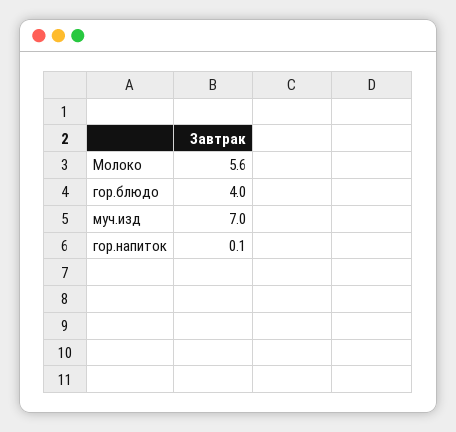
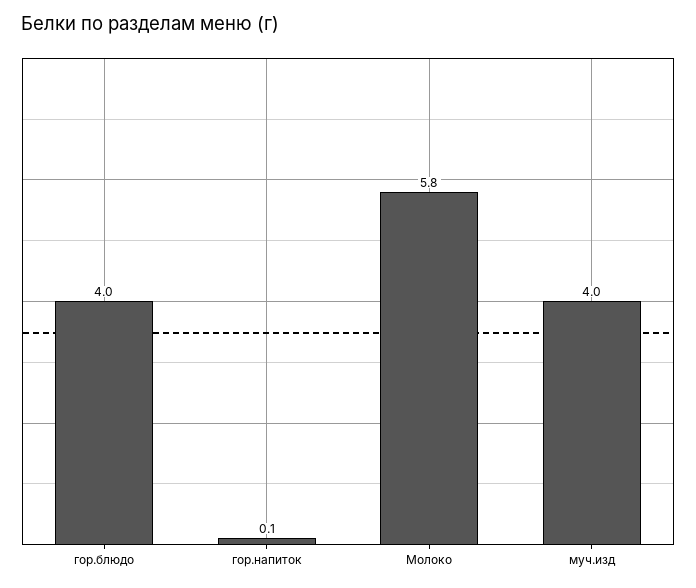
Молоко: 5.6 -> 5.8
муч.изд: 7 -> 4

